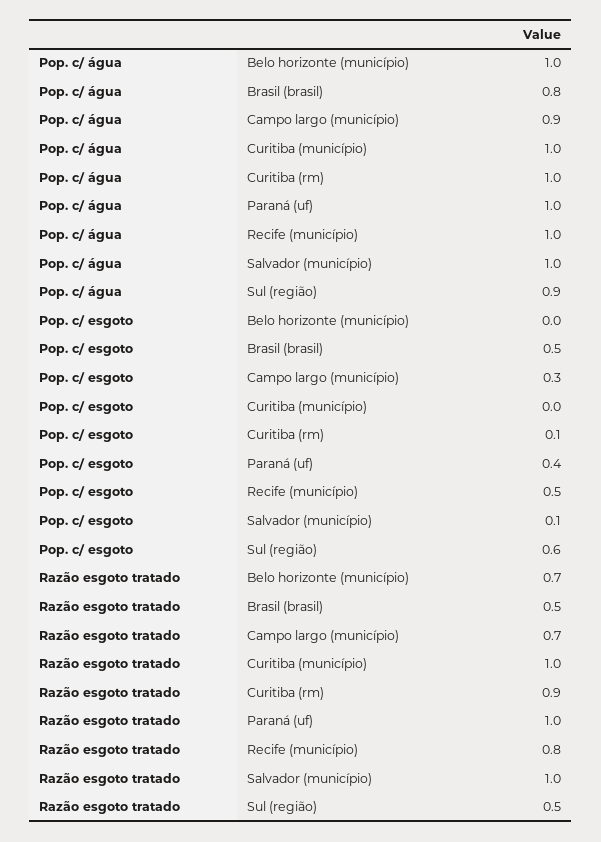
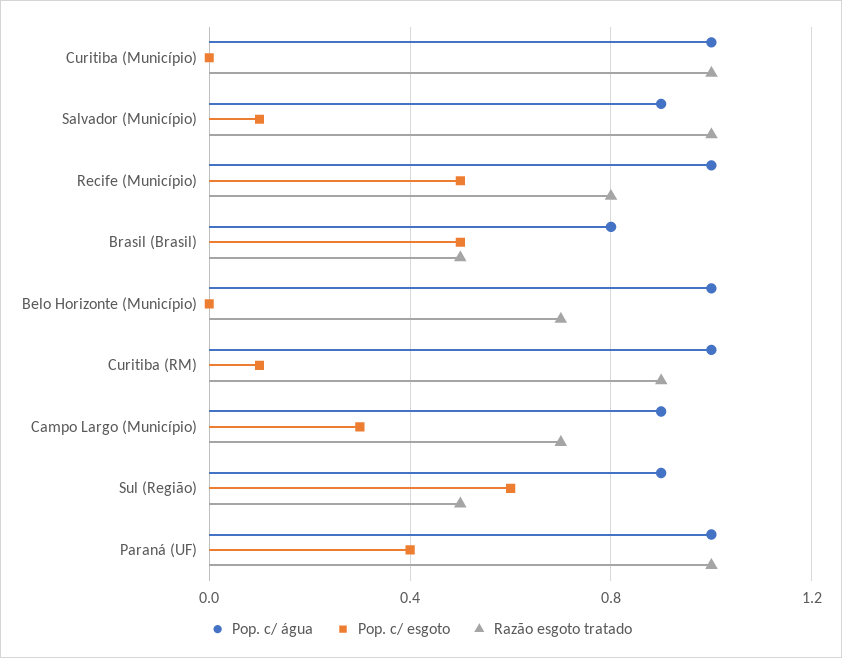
Pop. c/ água, Salvador (município): 1 -> 0.9

